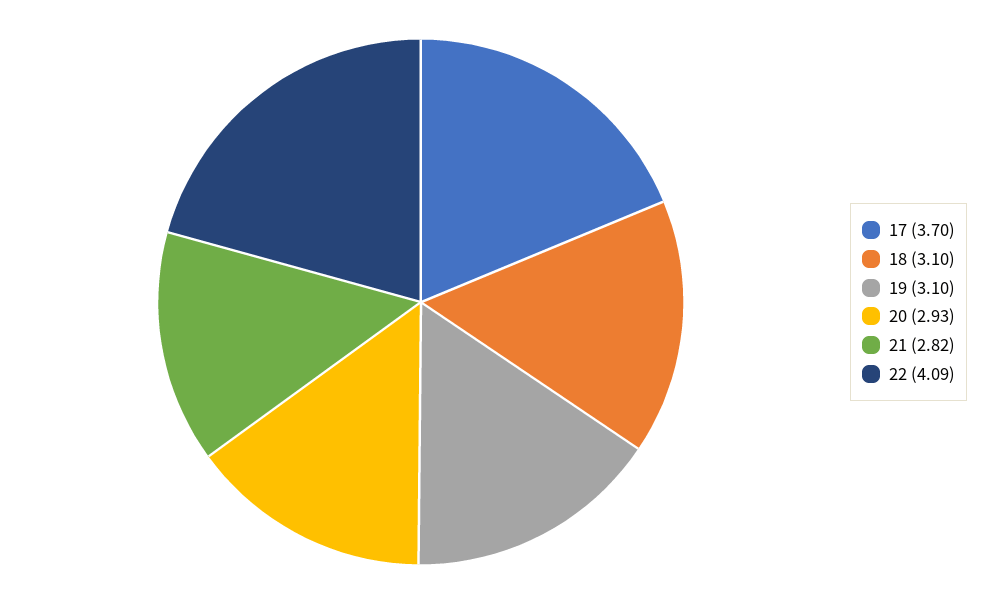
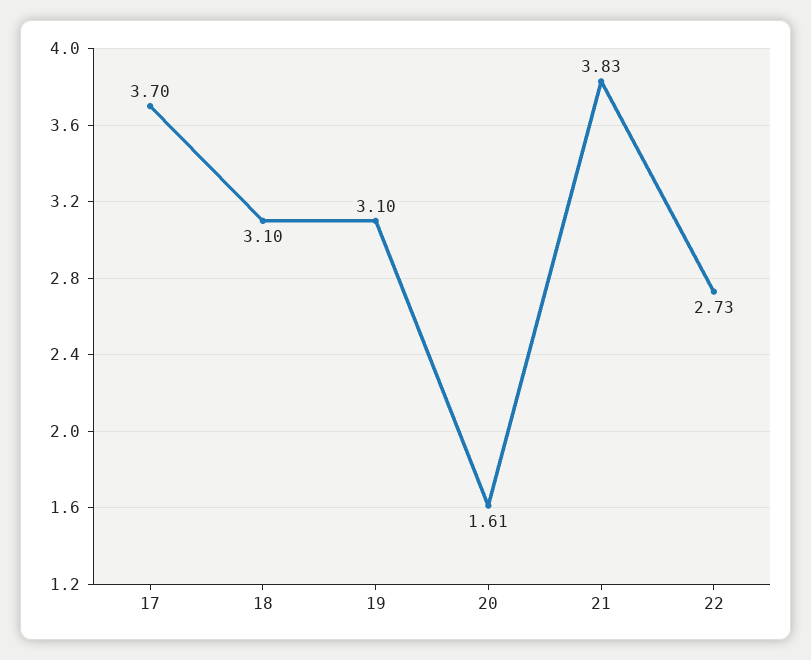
20: 2.93 -> 1.61
21: 2.82 -> 3.83
22: 4.09 -> 2.73

